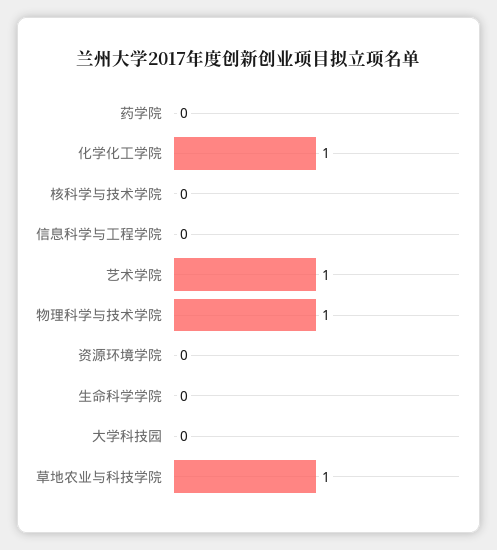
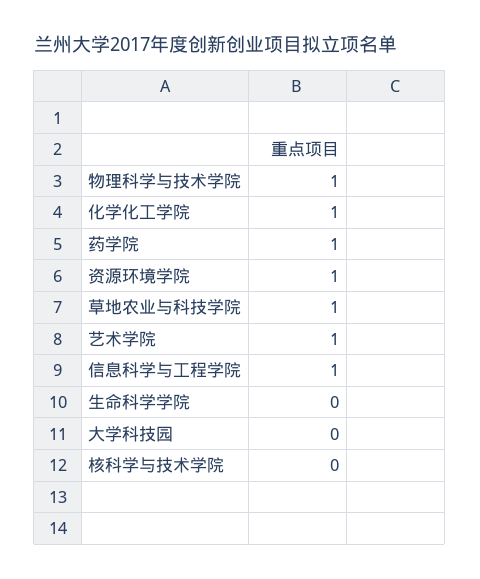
药学院: 0 -> 1
信息科学与工程学院: 0 -> 1
资源环境学院: 0 -> 1

